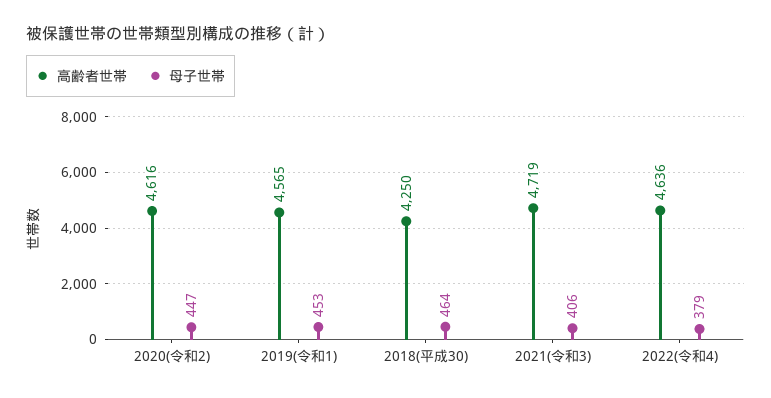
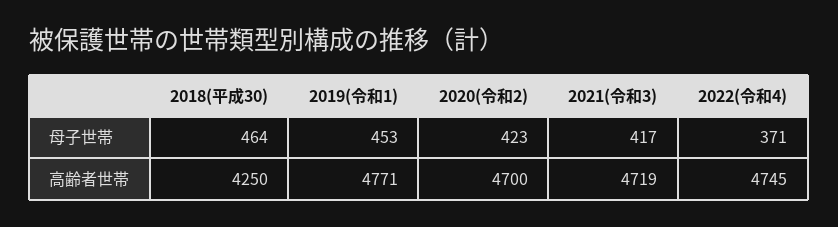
高齢者世帯, 2020(令和2): 4616 -> 4700
母子世帯, 2020(令和2): 447 -> 423
高齢者世帯, 2019(令和1): 4565 -> 4771
母子世帯, 2021(令和3): 406 -> 417
高齢者世帯, 2022(令和4): 4636 -> 4745
母子世帯, 2022(令和4): 379 -> 371

